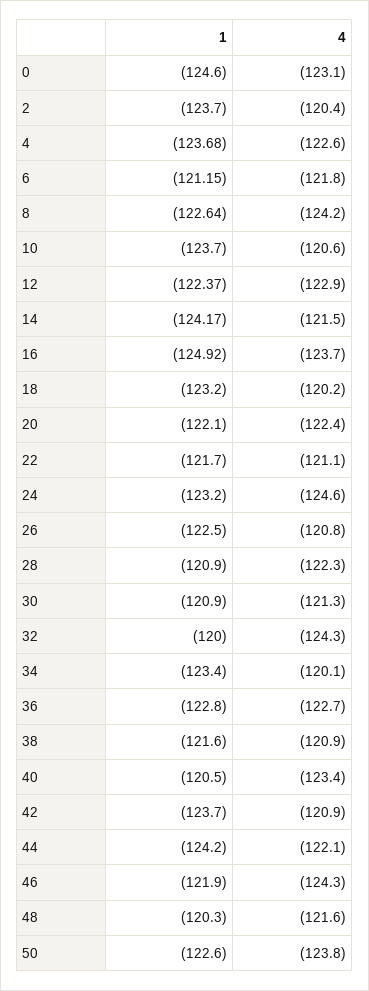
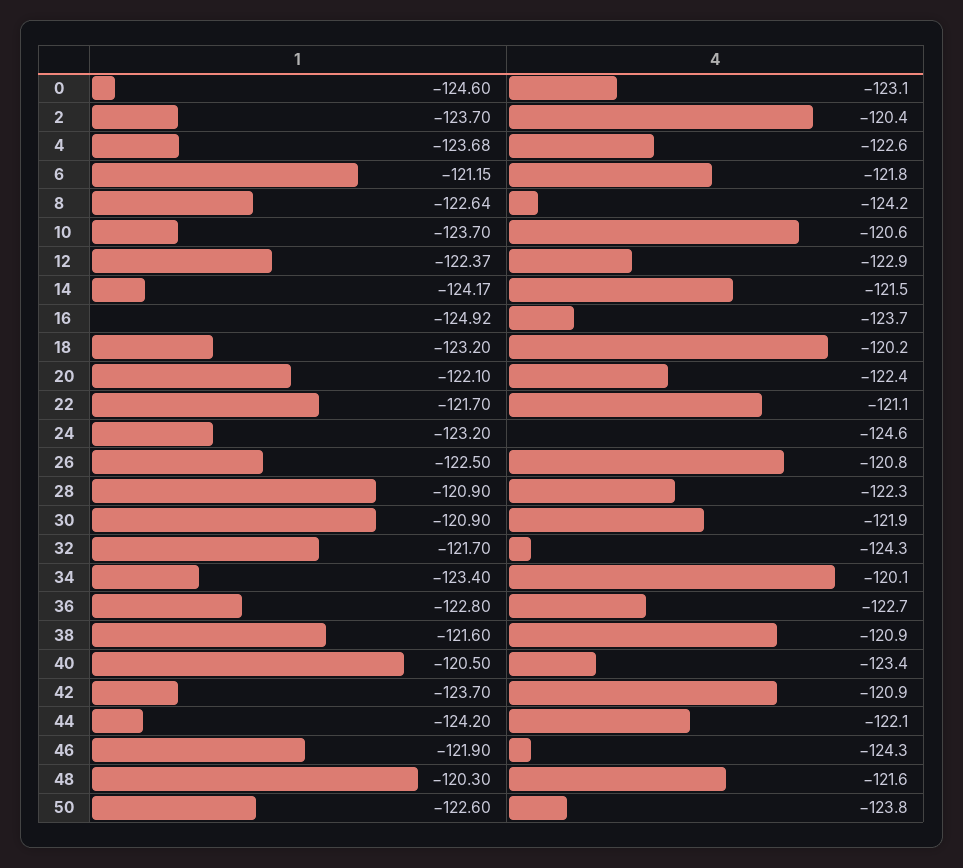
4, 30: -121.3 -> -121.9
1, 32: -120 -> -121.7

